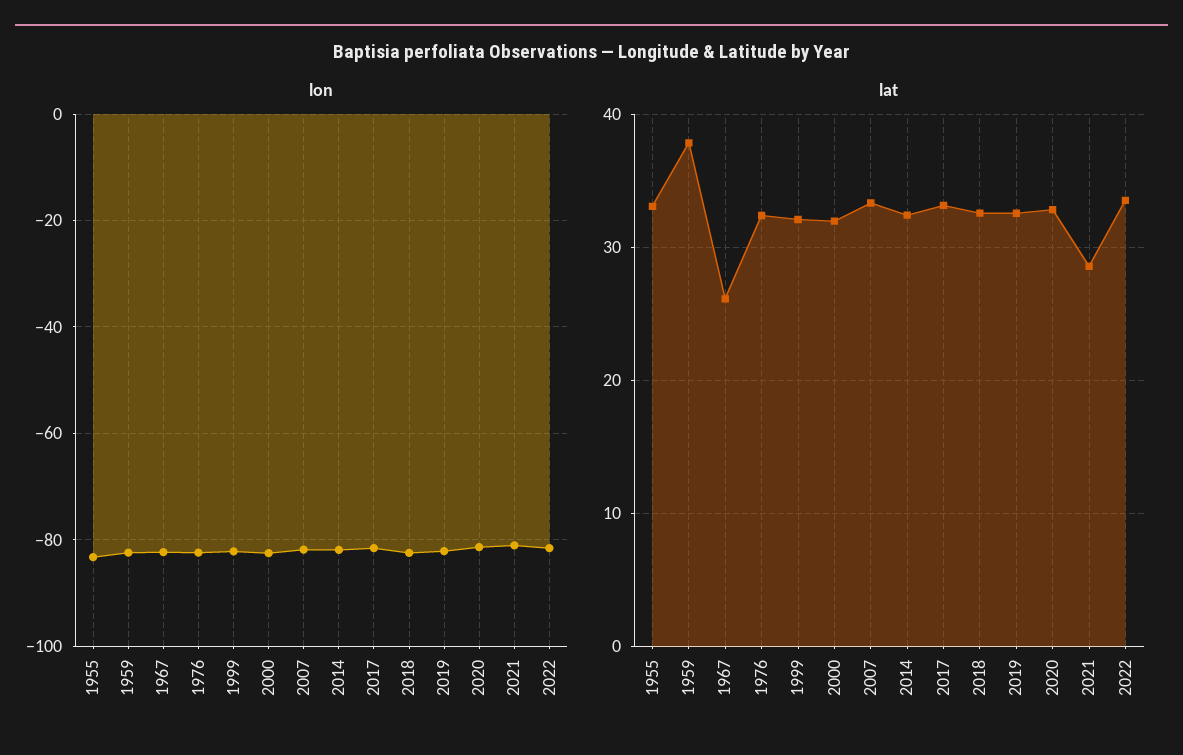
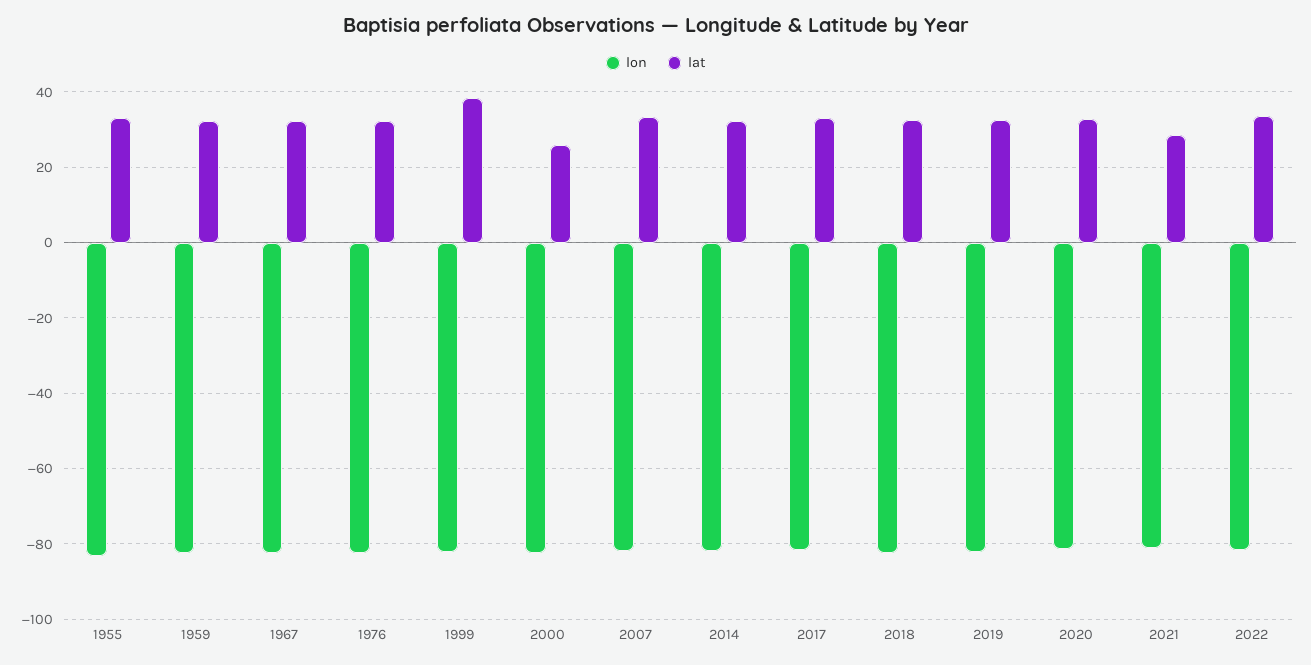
lat, 1959: 38 -> 32
lat, 1967: 26 -> 32
lat, 1999: 32 -> 38
lat, 2000: 32 -> 26

